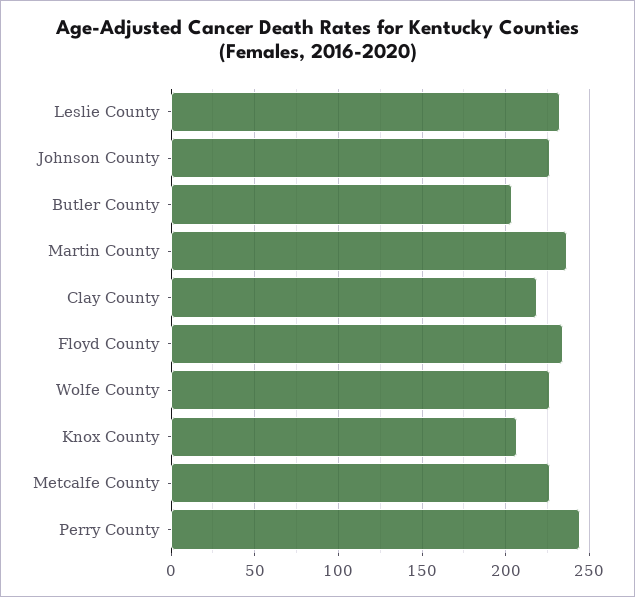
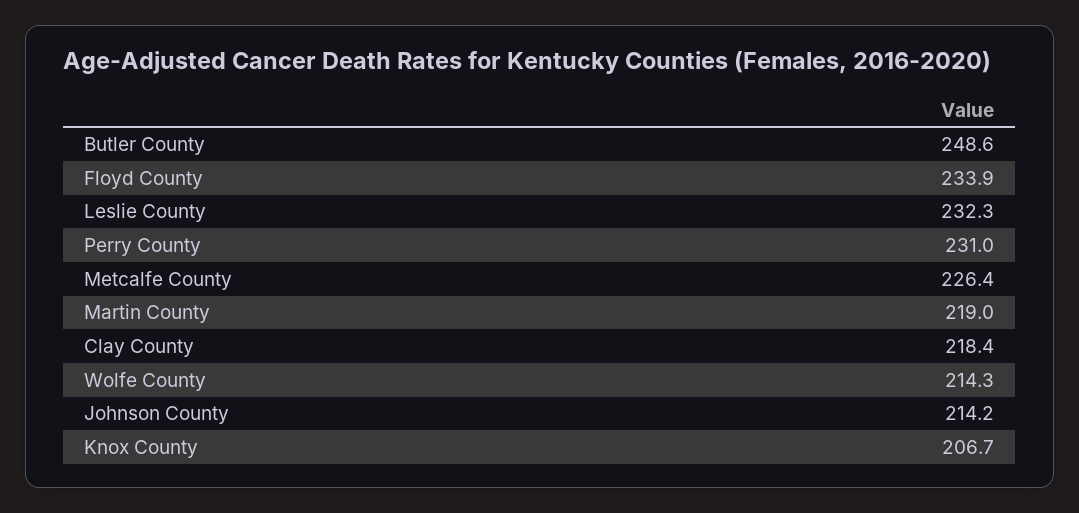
Johnson County: 225 -> 214.2
Butler County: 205 -> 248.6
Martin County: 235 -> 219
Wolfe County: 225 -> 214.3
Perry County: 245 -> 231

